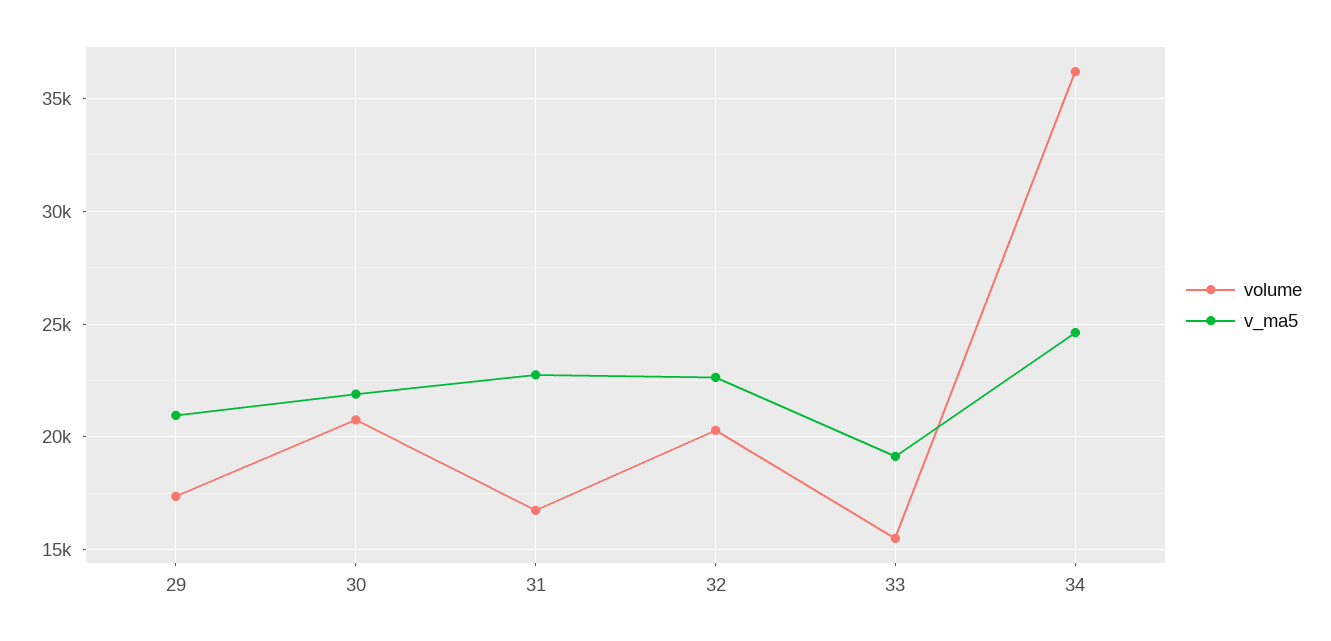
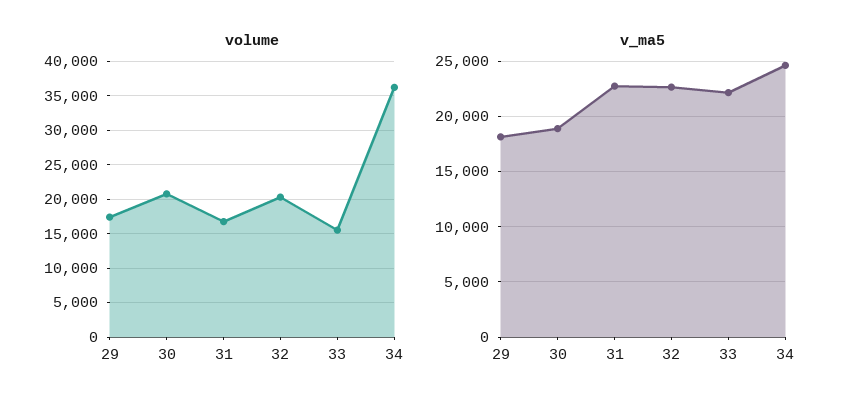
v_ma5, 29: 21000 -> 18000
v_ma5, 30: 22000 -> 19000
v_ma5, 33: 19000 -> 22000

